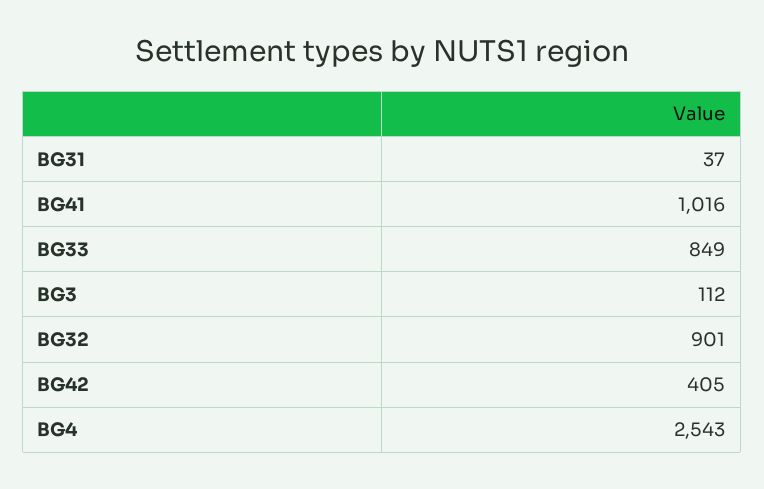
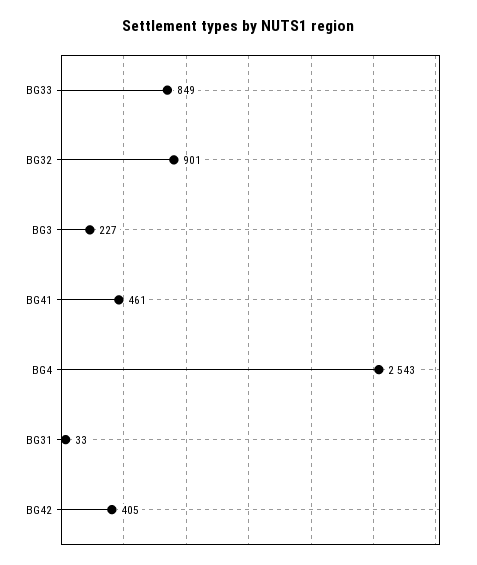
BG31: 37 -> 33
BG41: 1016 -> 461
BG3: 112 -> 227

